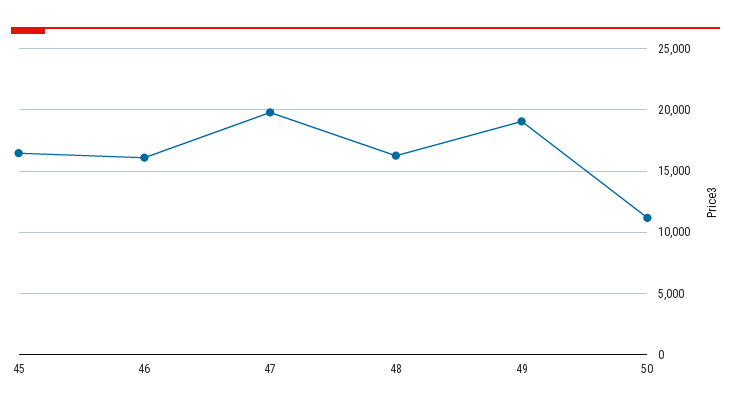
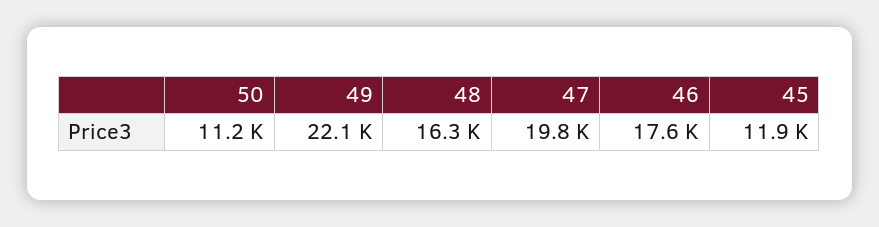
45: 16500 -> 11900
46: 16000 -> 17600
49: 19000 -> 22100

